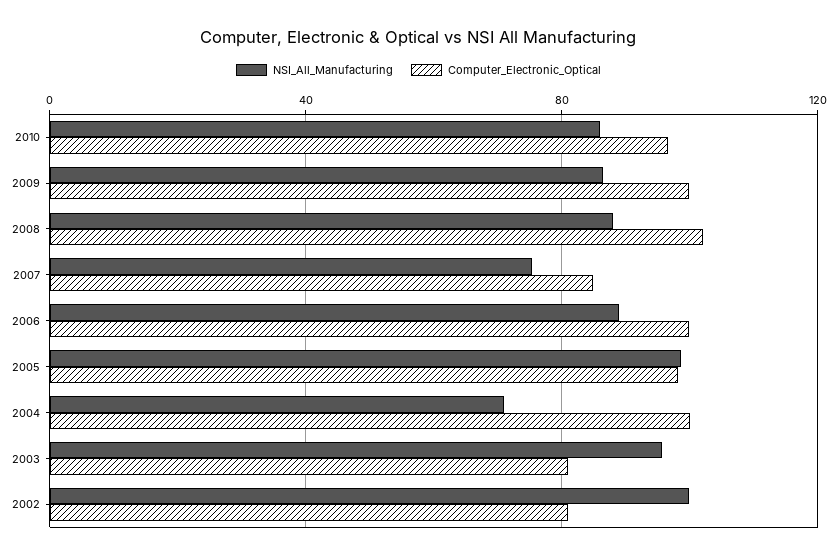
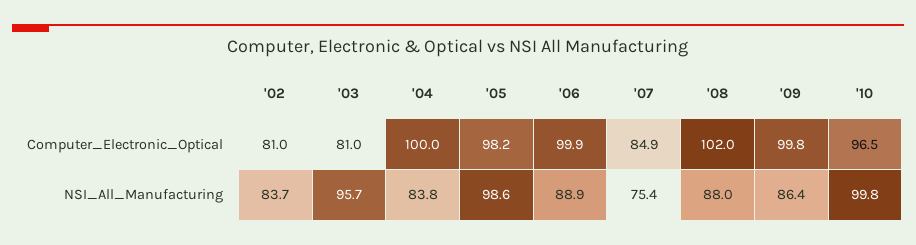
NSI_All_Manufacturing, 2010: 85 -> 99.8
NSI_All_Manufacturing, 2004: 70 -> 83.8
NSI_All_Manufacturing, 2002: 100 -> 83.7

